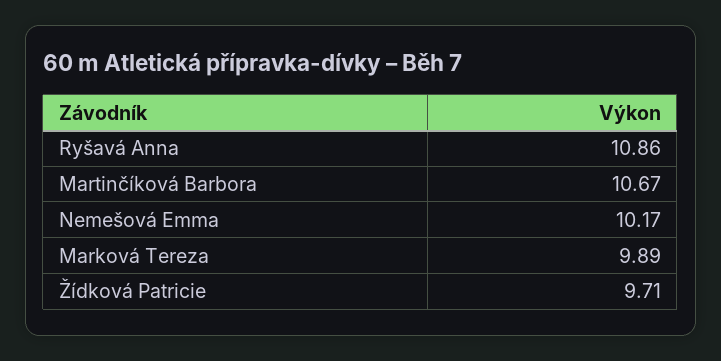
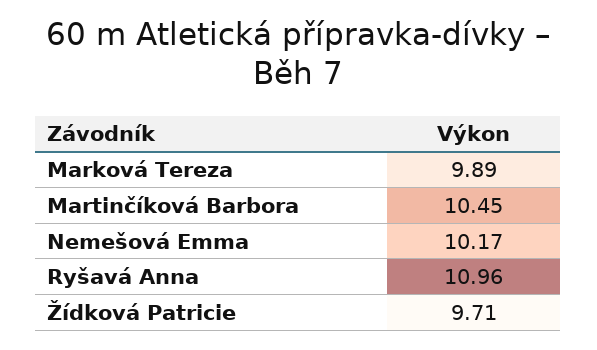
Ryšavá Anna: 10.86 -> 10.96
Martinčíková Barbora: 10.67 -> 10.45

